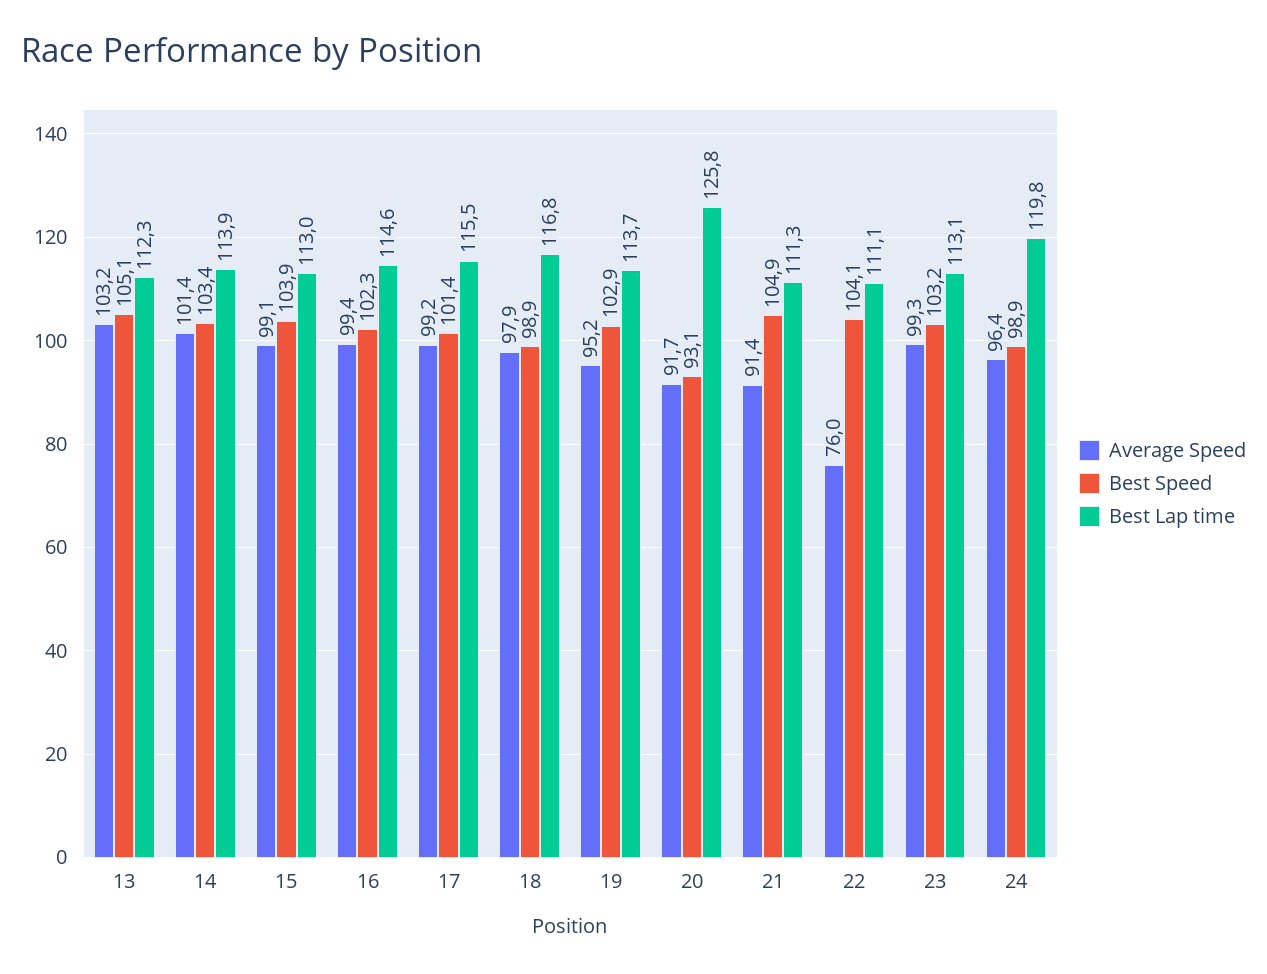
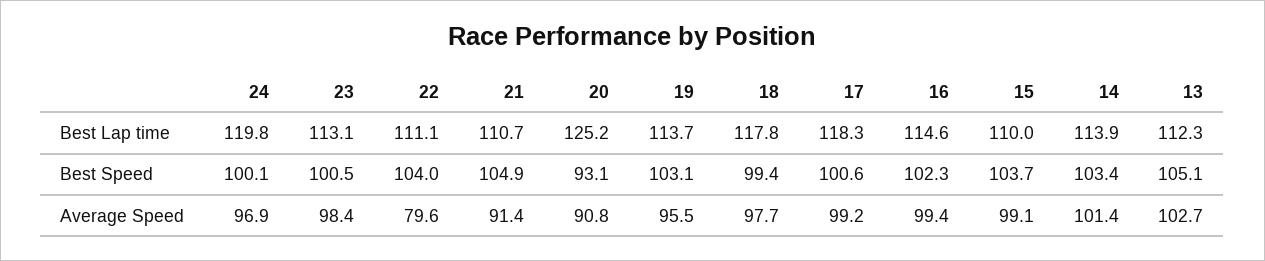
Average Speed, 13: 103.2 -> 102.7
Best Speed, 15: 103.9 -> 103.7
Best Lap time, 15: 113 -> 110
Best Speed, 17: 101.4 -> 100.6
Best Lap time, 17: 115.5 -> 118.3
Average Speed, 18: 97.9 -> 97.7
Best Speed, 18: 98.9 -> 99.4
Best Lap time, 18: 116.8 -> 117.8
Average Speed, 19: 95.2 -> 95.5
Best Speed, 19: 102.9 -> 103.1
Average Speed, 20: 91.7 -> 90.8
Best Lap time, 20: 125.8 -> 125.2
Best Lap time, 21: 111.3 -> 110.7
Average Speed, 22: 76 -> 79.6
Best Speed, 22: 104.1 -> 104
Average Speed, 23: 99.3 -> 98.4
Best Speed, 23: 103.2 -> 100.5
Average Speed, 24: 96.4 -> 96.9
Best Speed, 24: 98.9 -> 100.1

